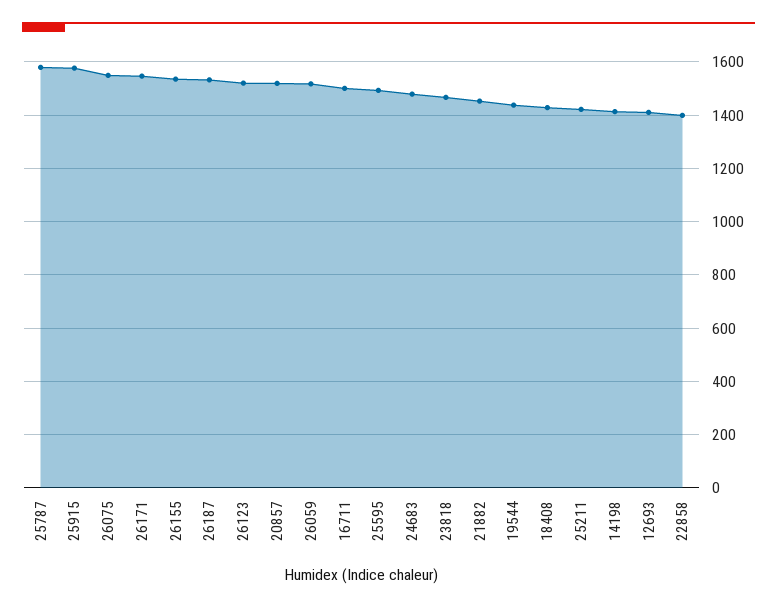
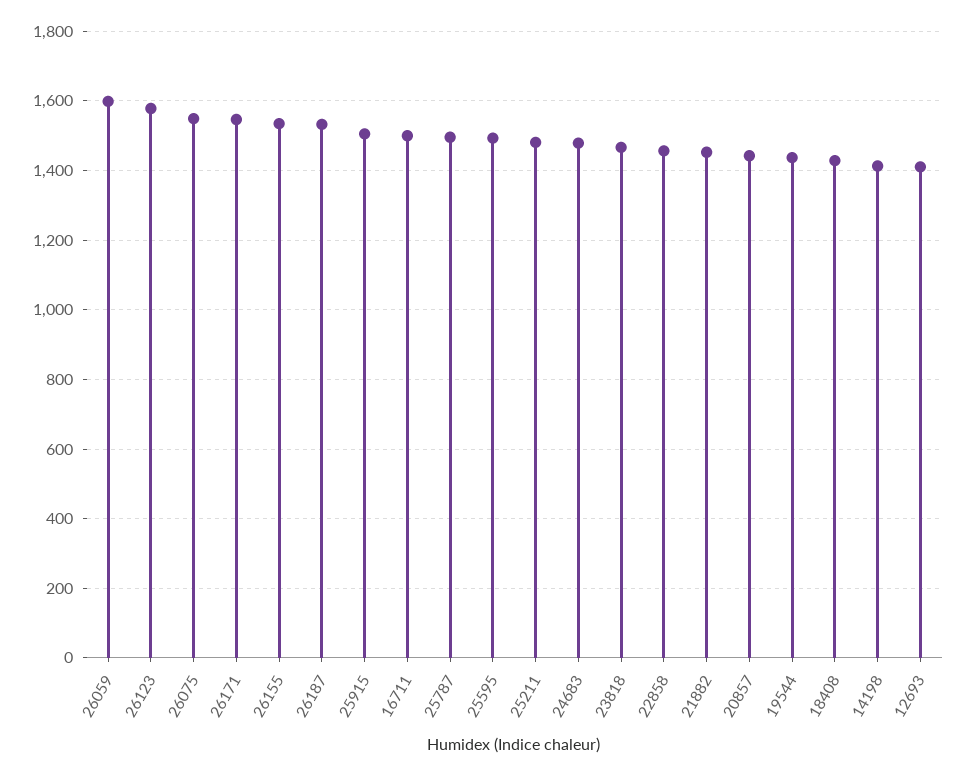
25787: 1575 -> 1500
25915: 1575 -> 1500
26123: 1525 -> 1580
20857: 1525 -> 1440
26059: 1525 -> 1600
25211: 1425 -> 1480
22858: 1400 -> 1460

